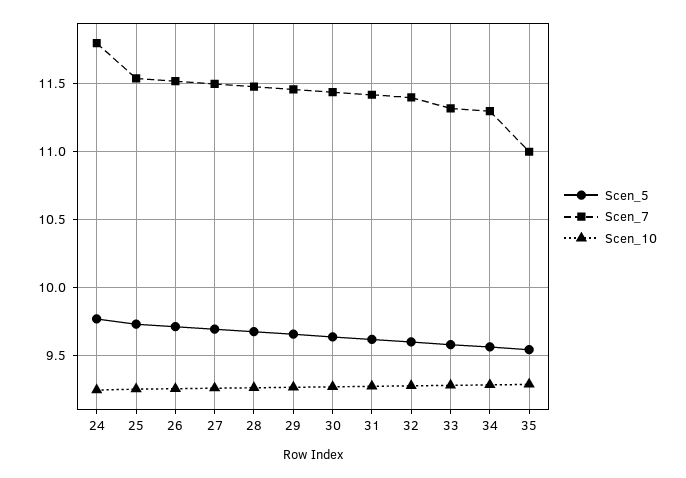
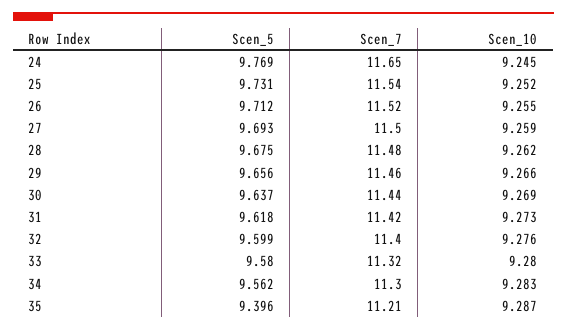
Scen_7, 24: 11.8 -> 11.65
Scen_5, 35: 9.55 -> 9.396
Scen_7, 35: 11 -> 11.21

